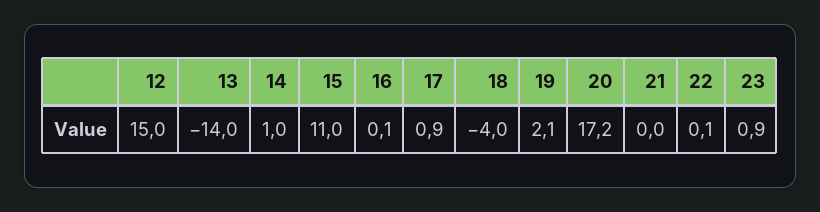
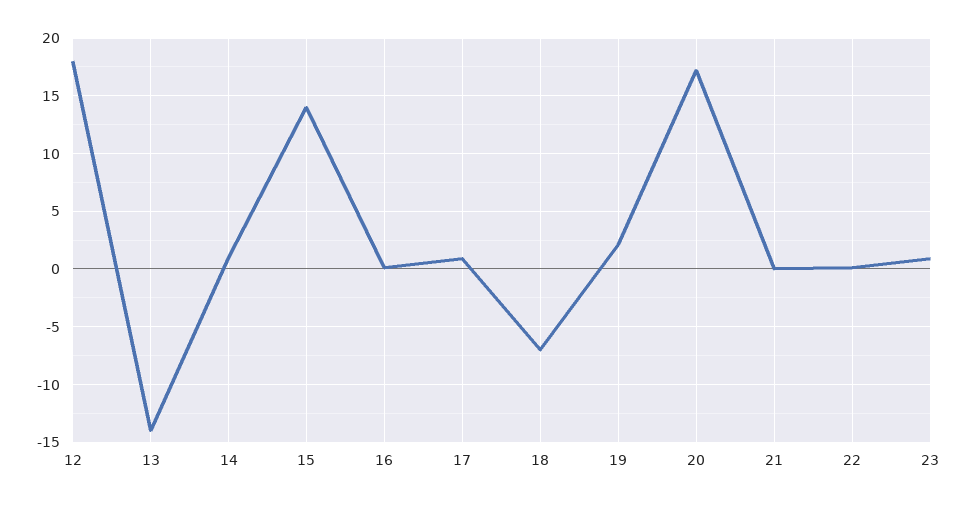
12: 15 -> 18
15: 11 -> 14
18: -4 -> -7

